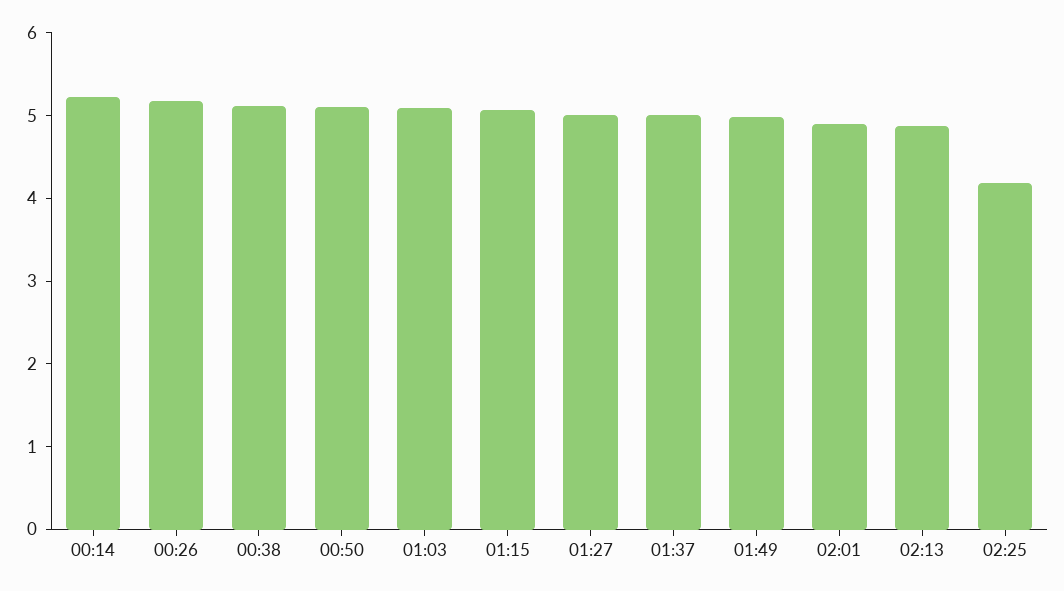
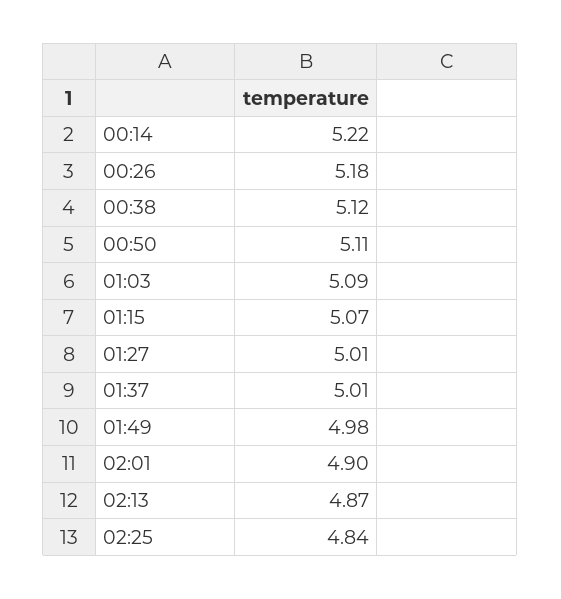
02:25: 4.2 -> 4.84

